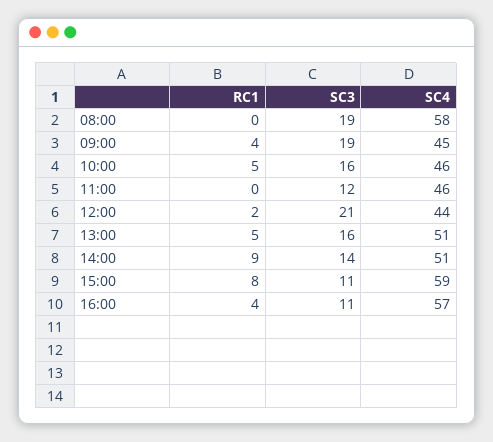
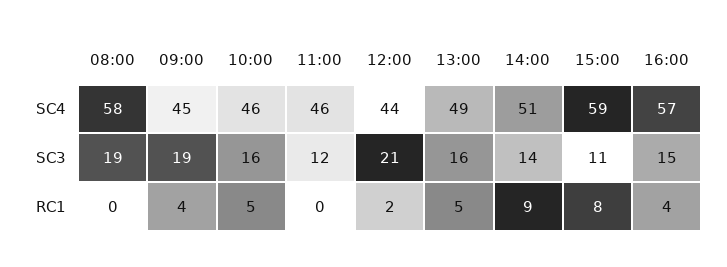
SC4, 13:00: 51 -> 49
SC3, 16:00: 11 -> 15

